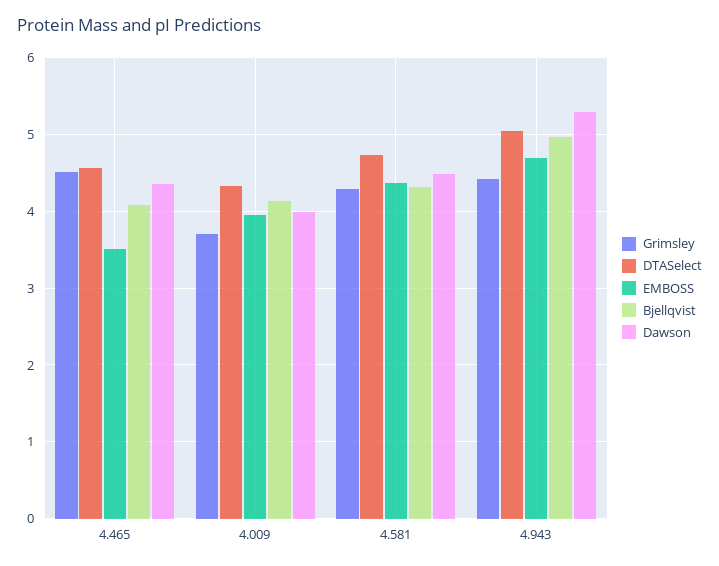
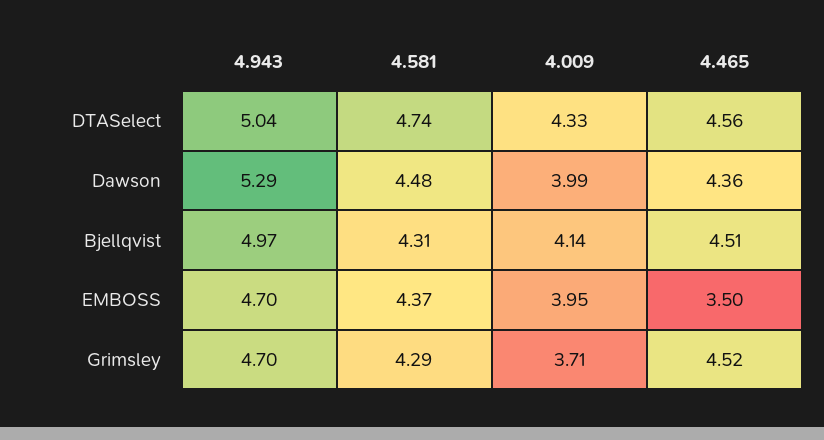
Bjellqvist, 4.465: 4.1 -> 4.51
Grimsley, 4.943: 4.4 -> 4.7

